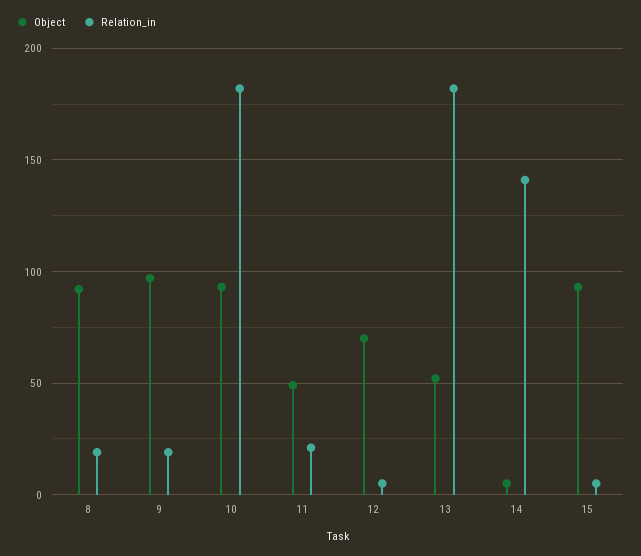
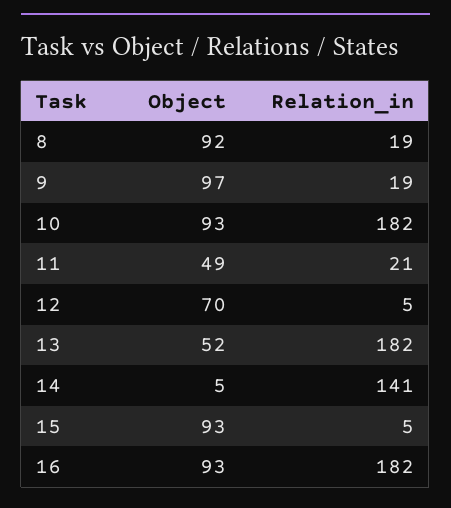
Object, 16: none -> 93
Relation_in, 16: none -> 182

